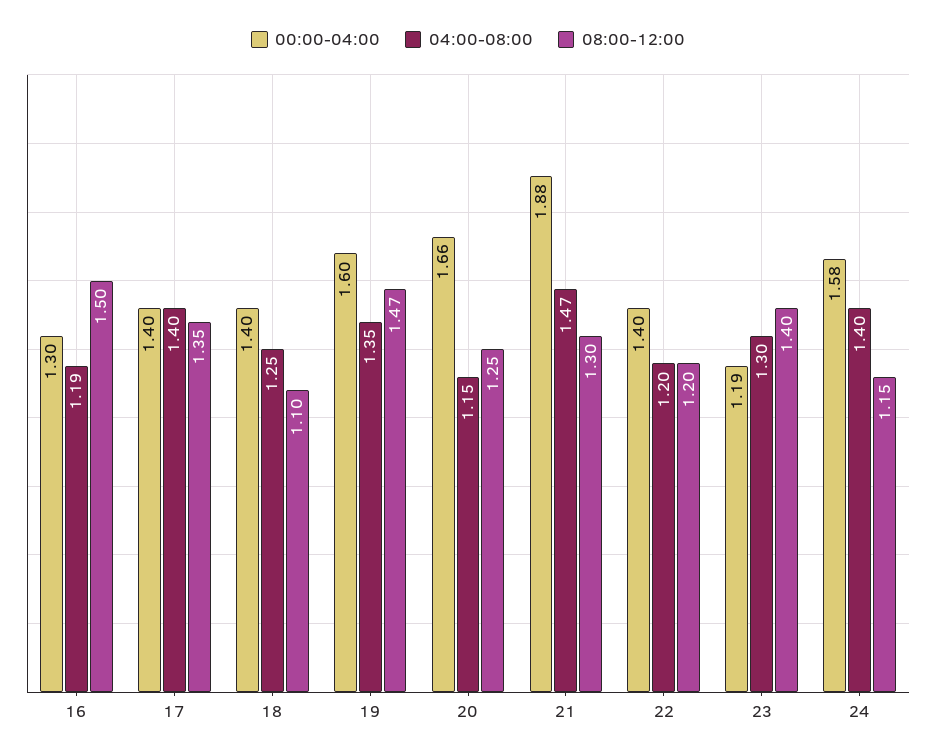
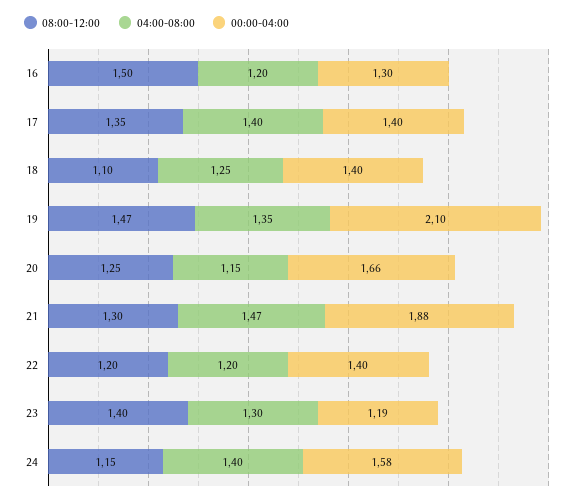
04:00-08:00, 16: 1.19 -> 1.2
00:00-04:00, 19: 1.6 -> 2.1

